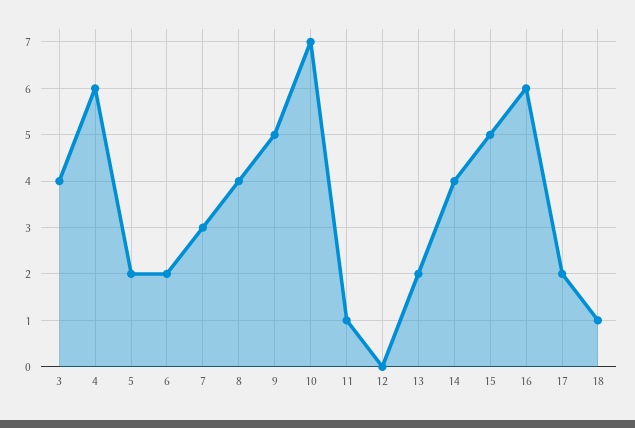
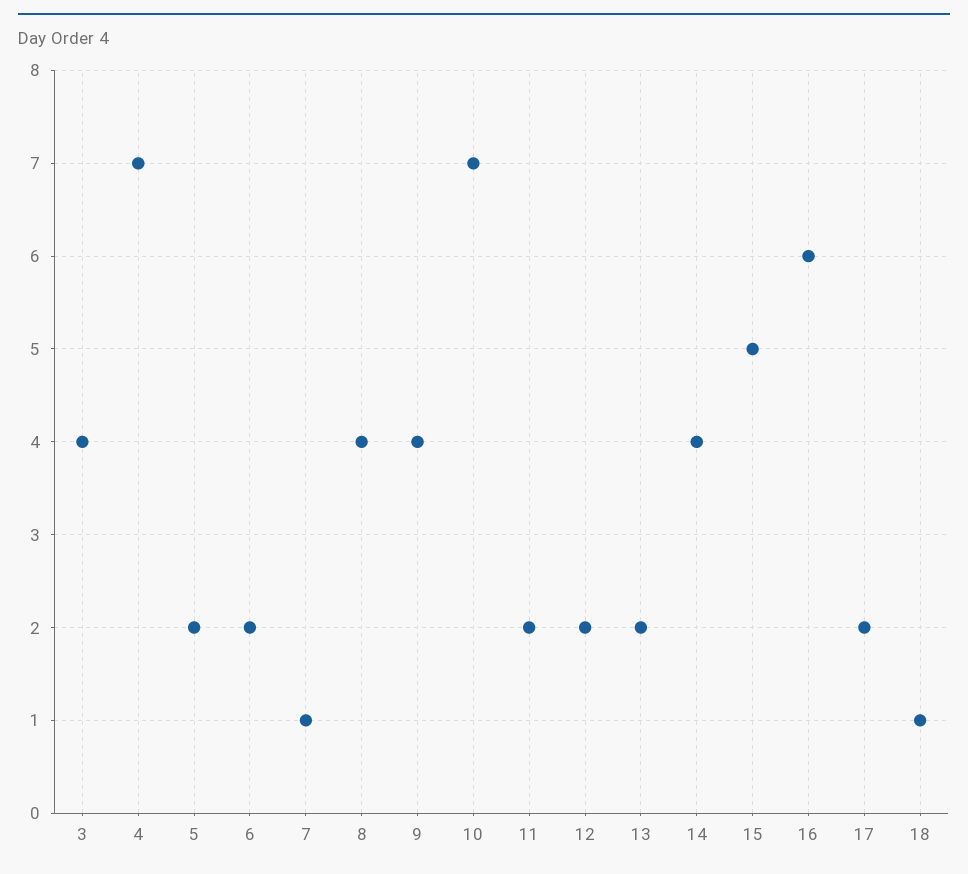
4: 6 -> 7
7: 3 -> 1
9: 5 -> 4
11: 1 -> 2
12: 0 -> 2

